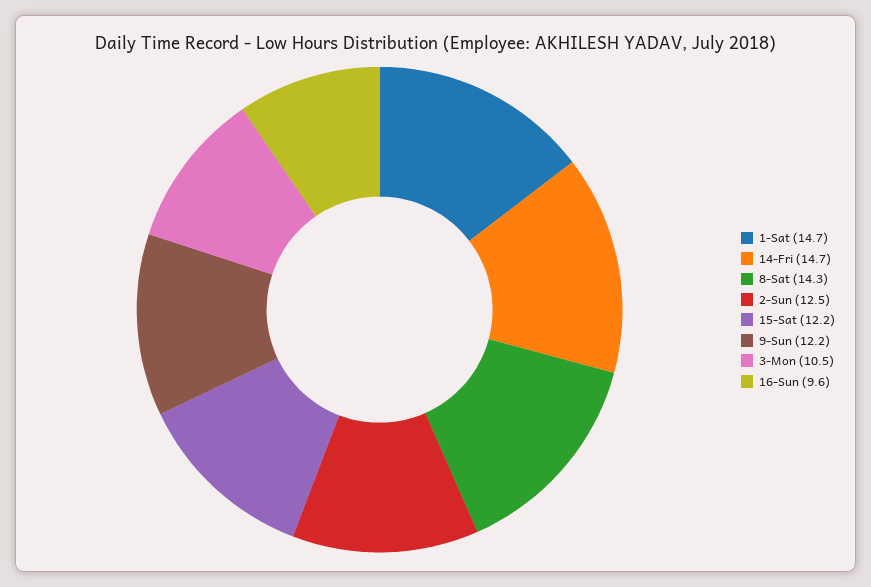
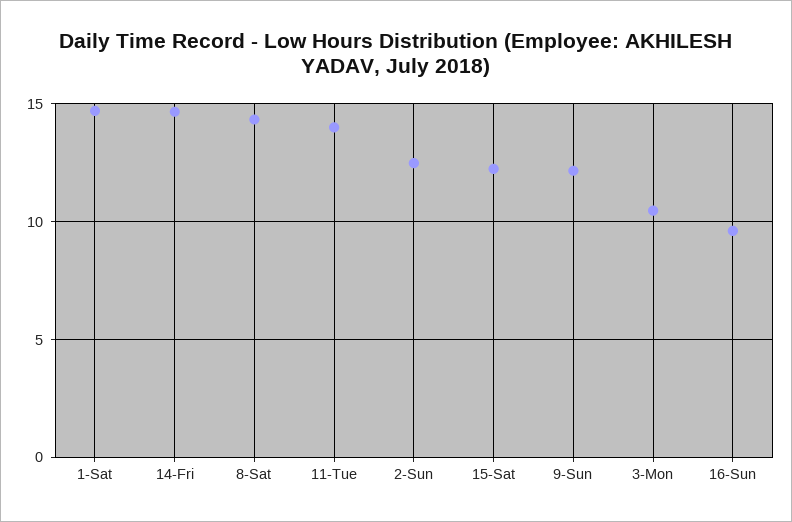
11-Tue: none -> 14

